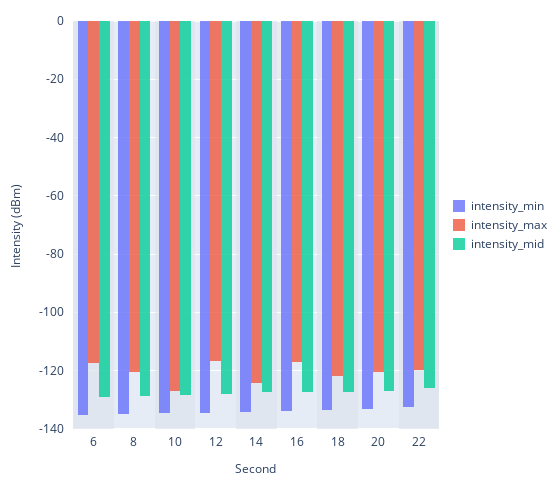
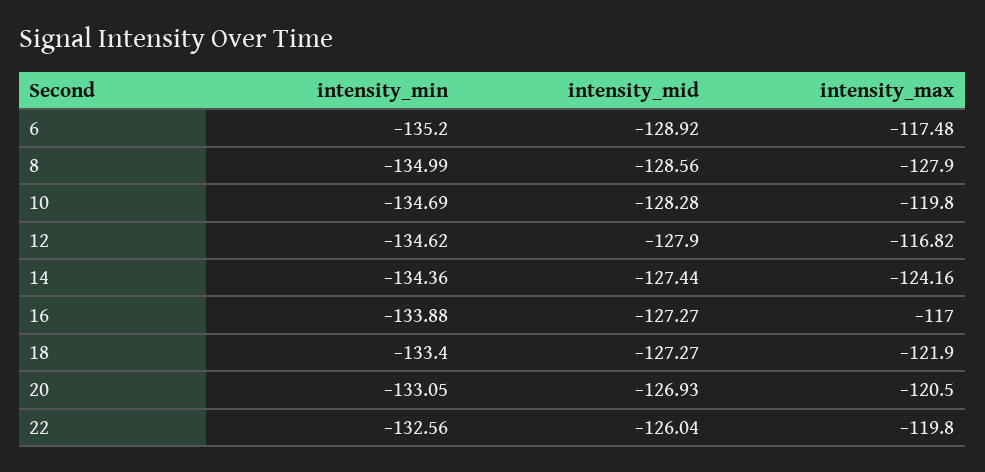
intensity_max, 8: -120 -> -127.9
intensity_max, 10: -127.5 -> -119.8

